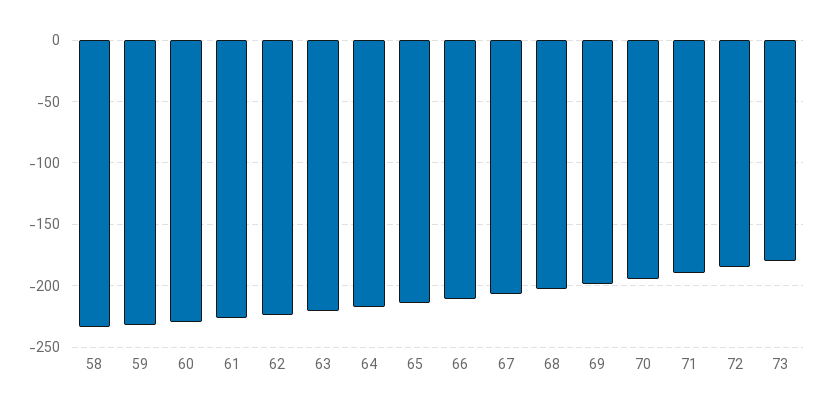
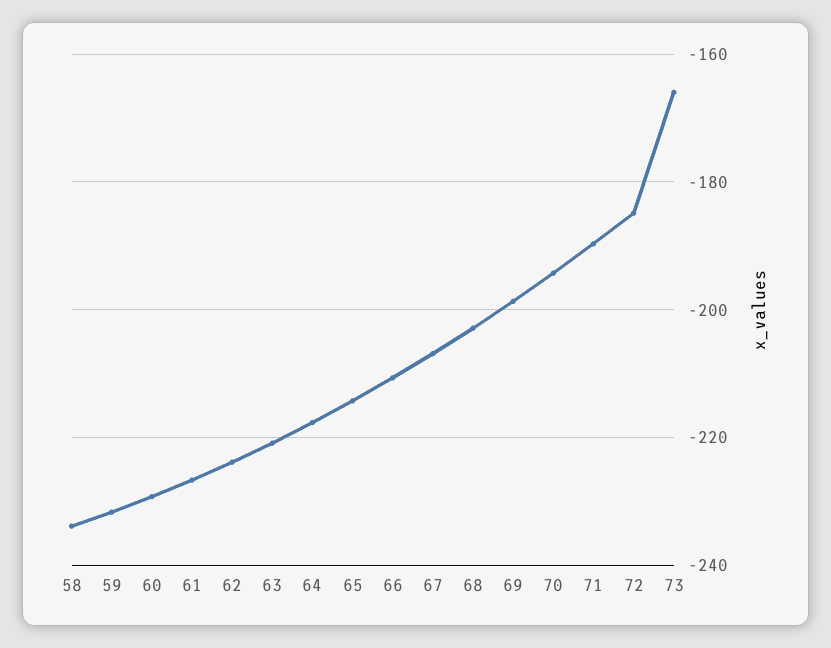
73: -180 -> -166

